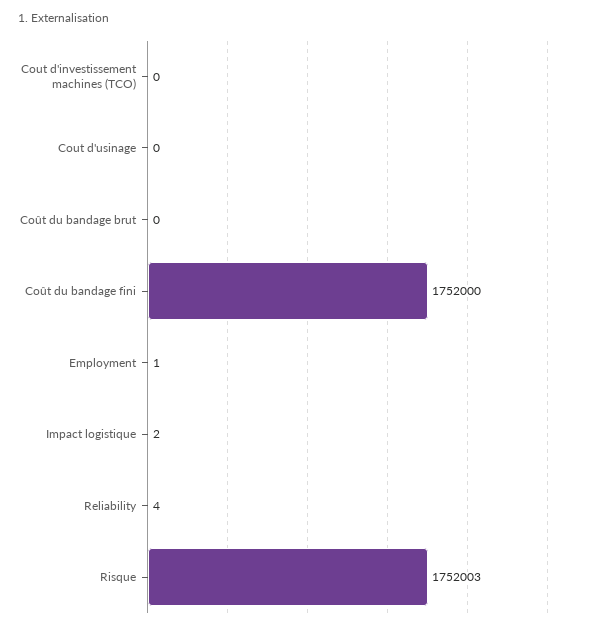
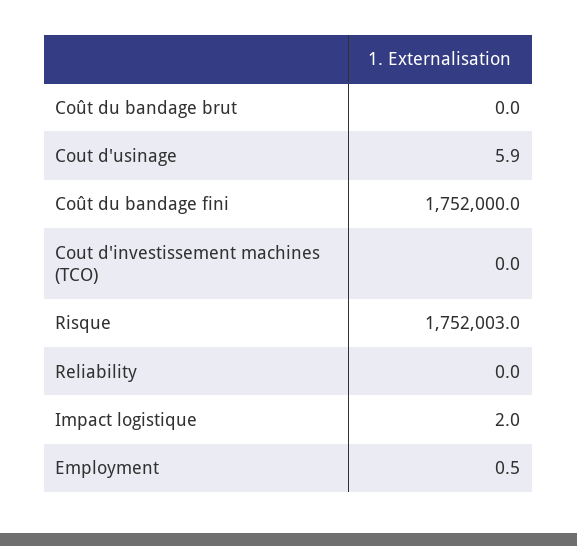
Cout d'usinage: 0 -> 5.9
Reliability: 4 -> 0

